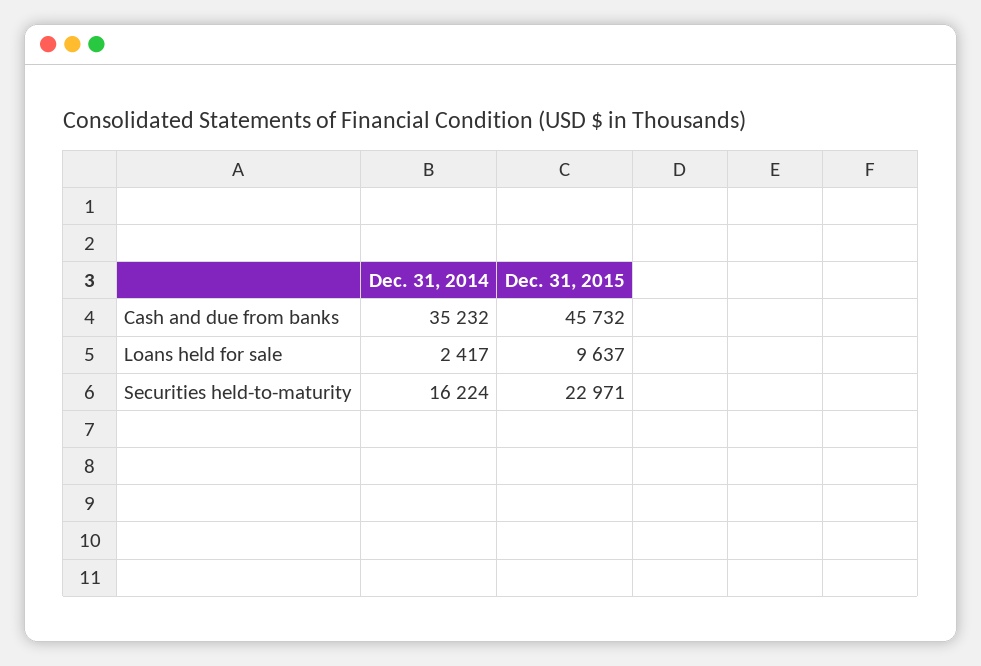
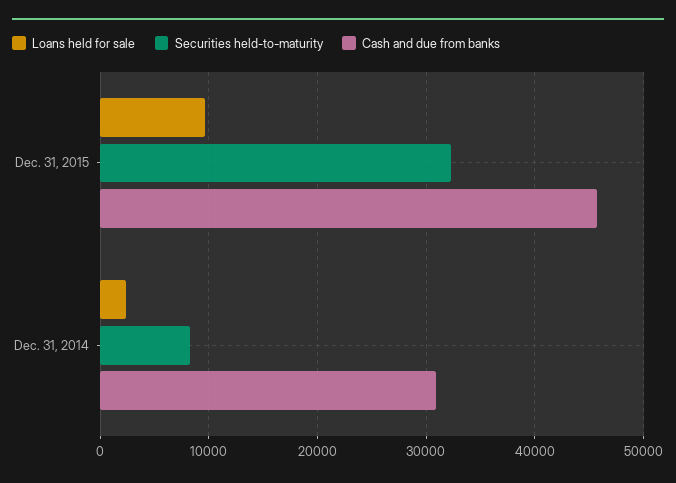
Cash and due from banks, Dec. 31, 2014: 35232 -> 31000
Securities held-to-maturity, Dec. 31, 2014: 16224 -> 8000
Securities held-to-maturity, Dec. 31, 2015: 22971 -> 32000

